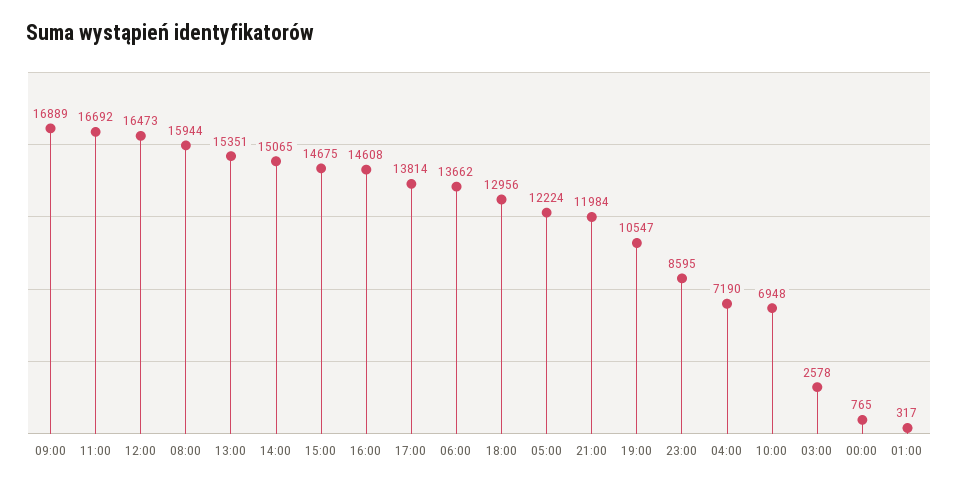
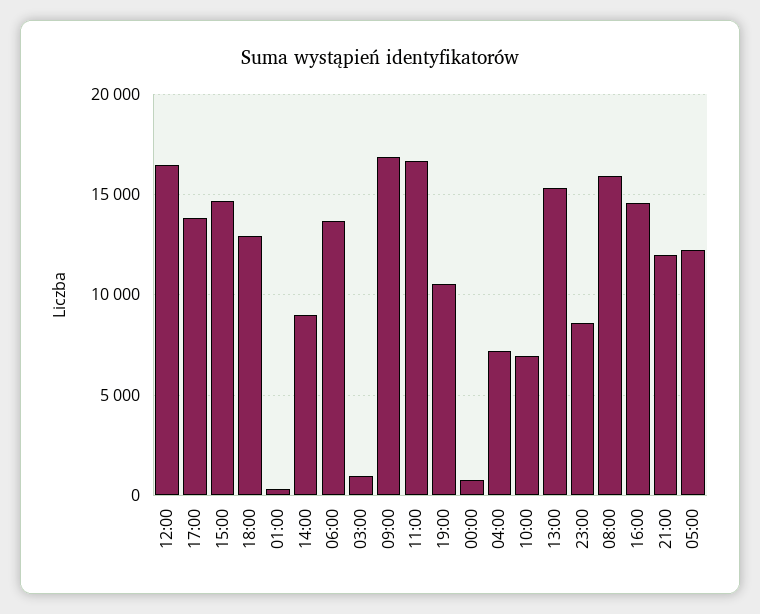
14:00: 15065 -> 9000
03:00: 2578 -> 1000

